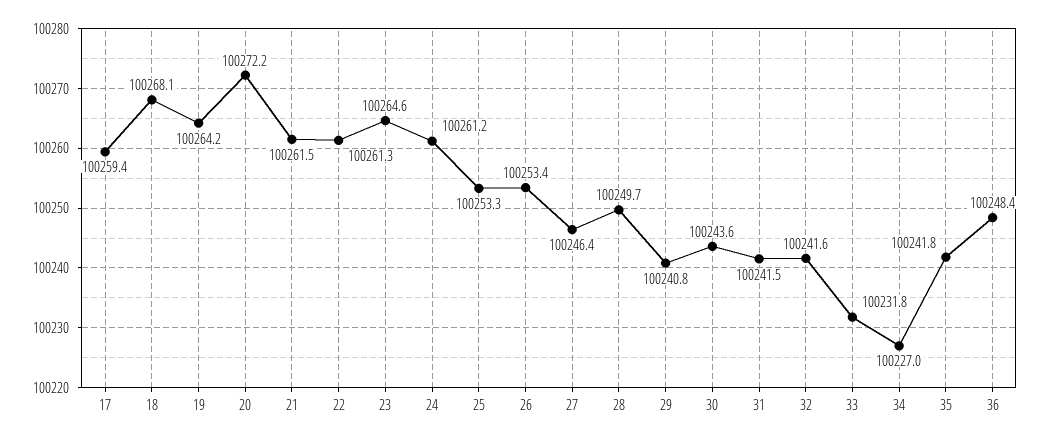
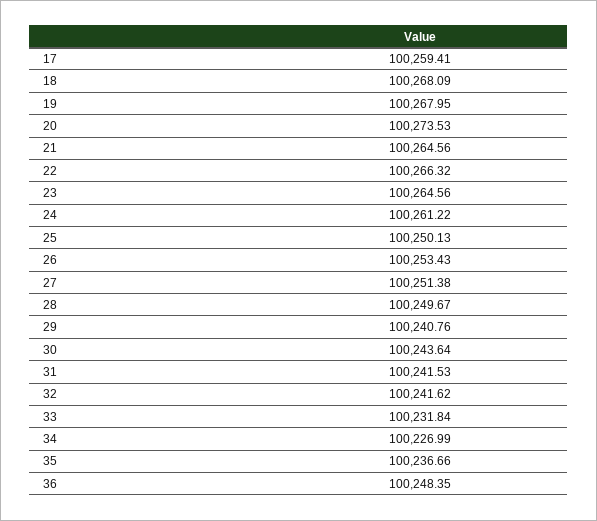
19: 100264.2 -> 100267.95
20: 100272.2 -> 100273.53
21: 100261.5 -> 100264.56
22: 100261.3 -> 100266.32
25: 100253.3 -> 100250.13
27: 100246.4 -> 100251.38
35: 100241.8 -> 100236.66

